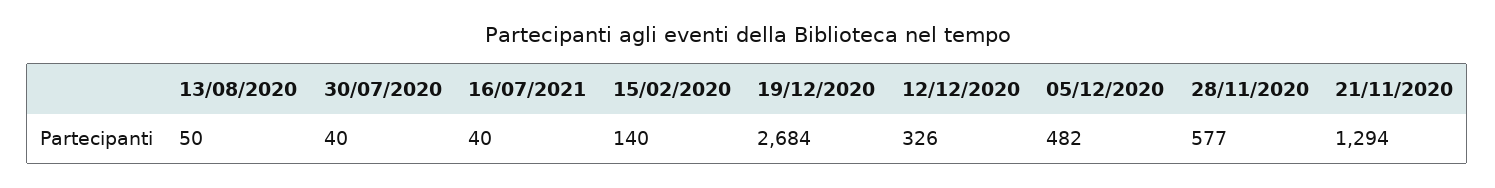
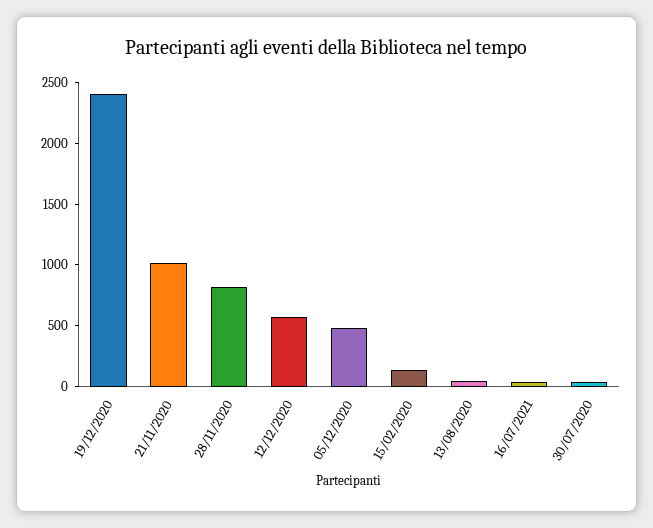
19/12/2020: 2684 -> 2400
12/12/2020: 326 -> 600
28/11/2020: 577 -> 800
21/11/2020: 1294 -> 1000

